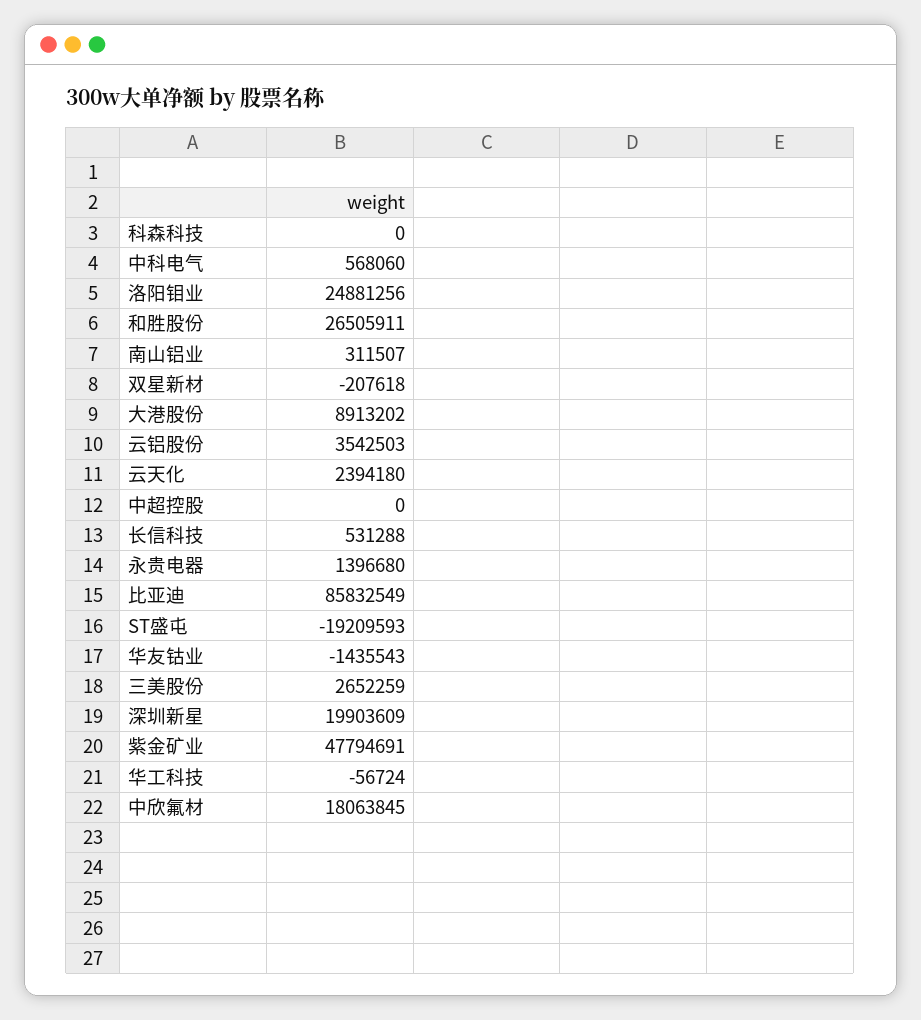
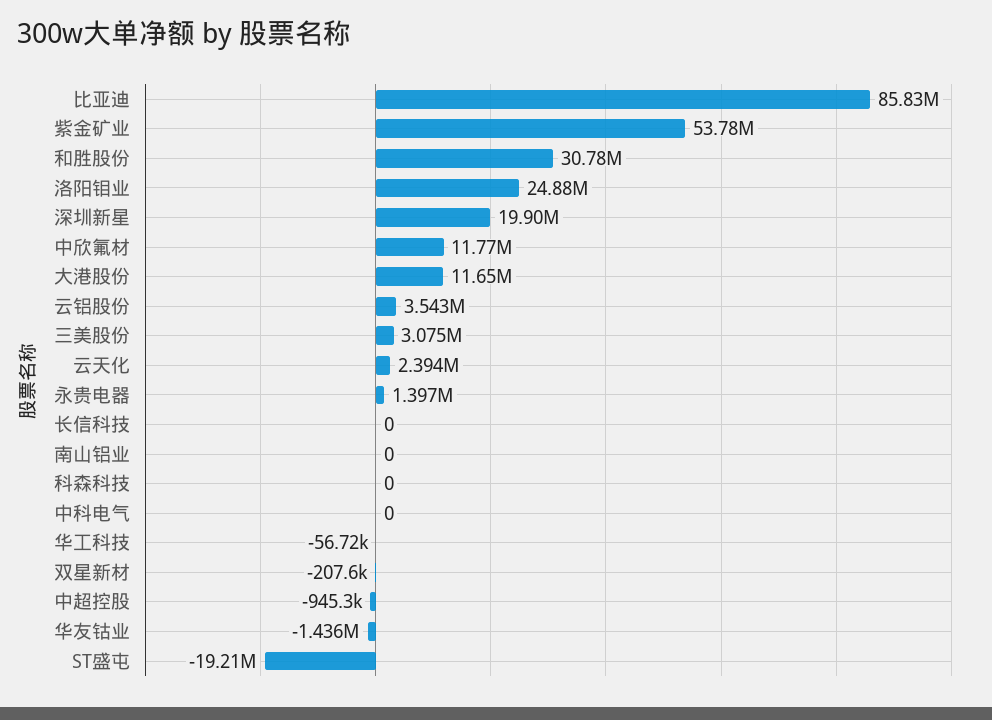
中科电气: 568060 -> 0
和胜股份: 26505911 -> 30780000
南山铝业: 311507 -> 0
大港股份: 8913202 -> 11650000
中超控股: 0 -> -945300
长信科技: 531288 -> 0
三美股份: 2652259 -> 3075000
紫金矿业: 47794691 -> 53780000
中欣氟材: 18063845 -> 11770000

